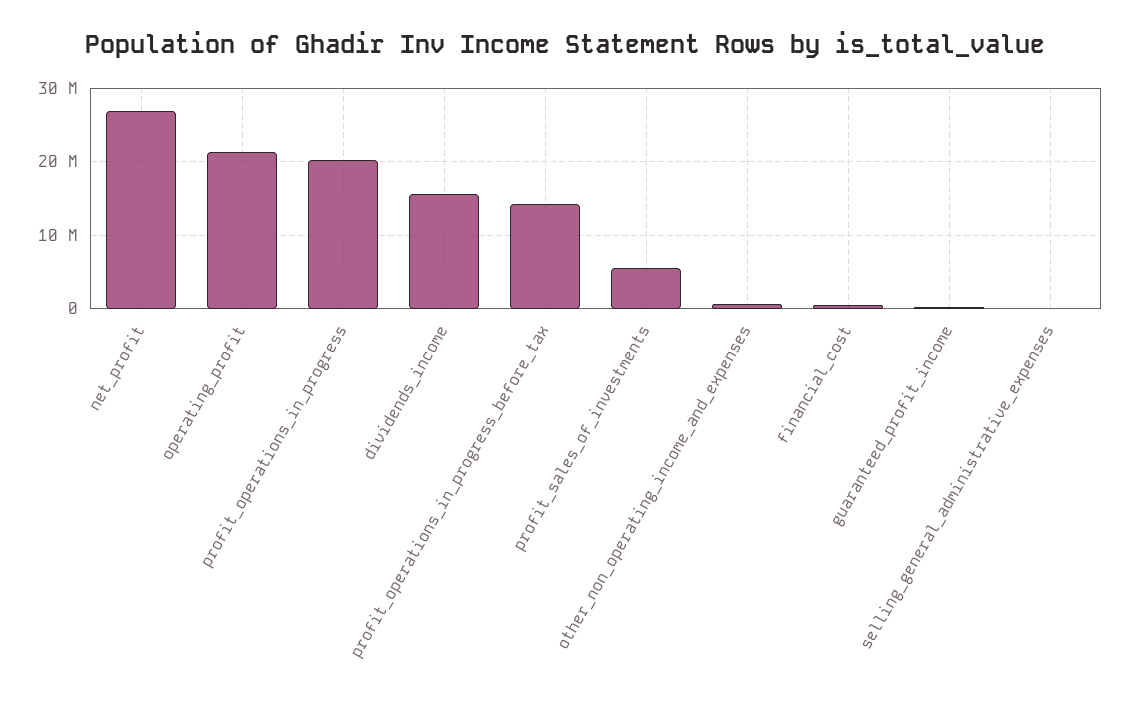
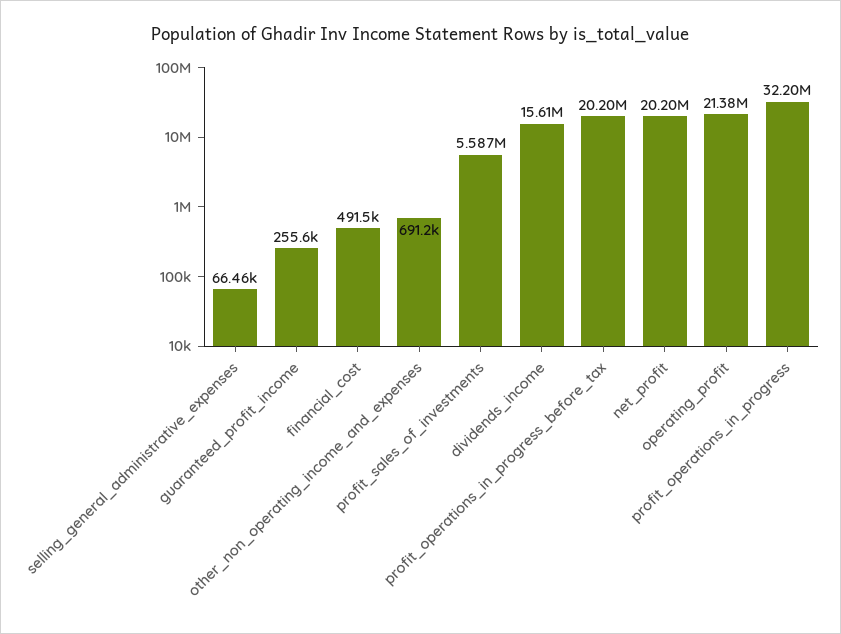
net_profit: 27000000 -> 20200000
profit_operations_in_progress: 20000000 -> 32200000
profit_operations_in_progress_before_tax: 14000000 -> 20200000

